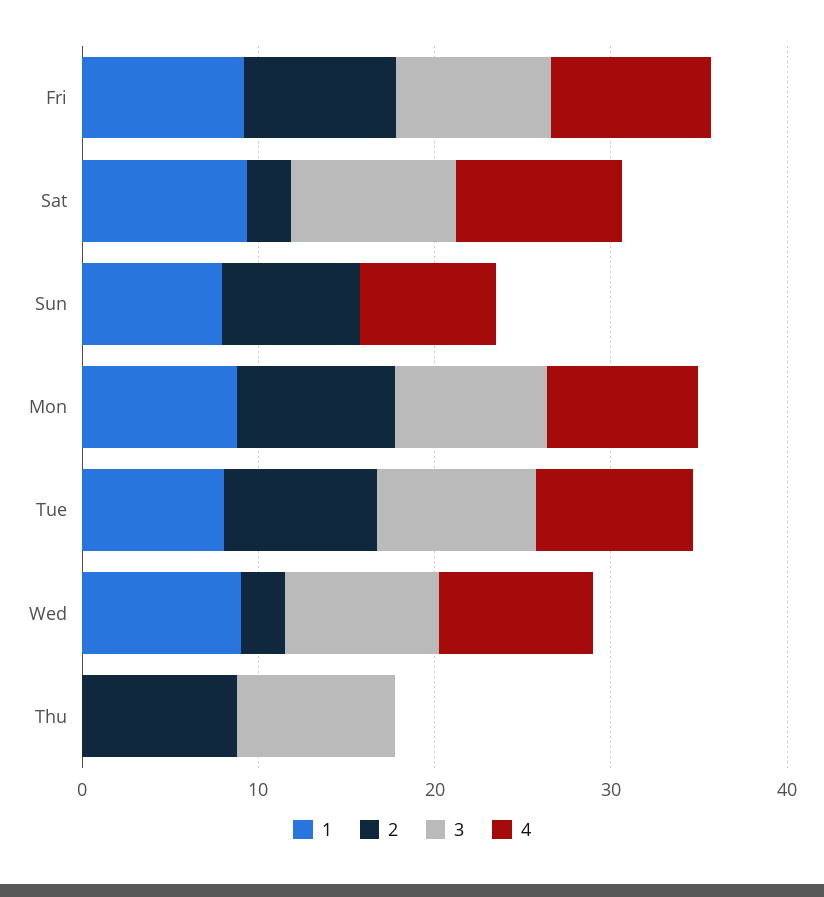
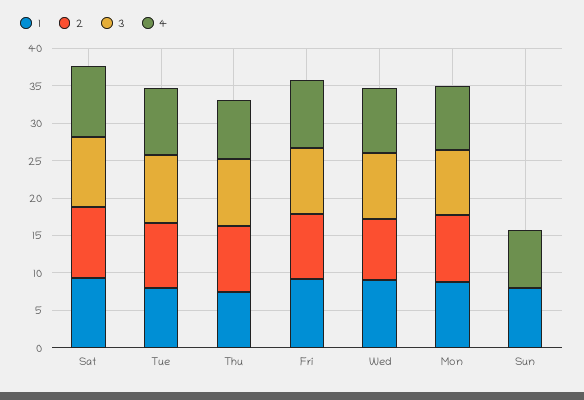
2, Sat: 2 -> 10
2, Sun: 8 -> 0
2, Wed: 2 -> 7.5
1, Thu: 0 -> 7.5
4, Thu: 0 -> 7.5

